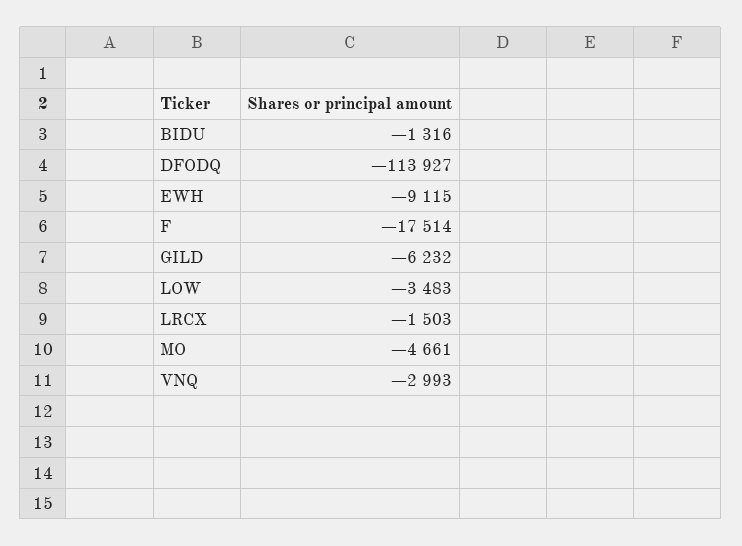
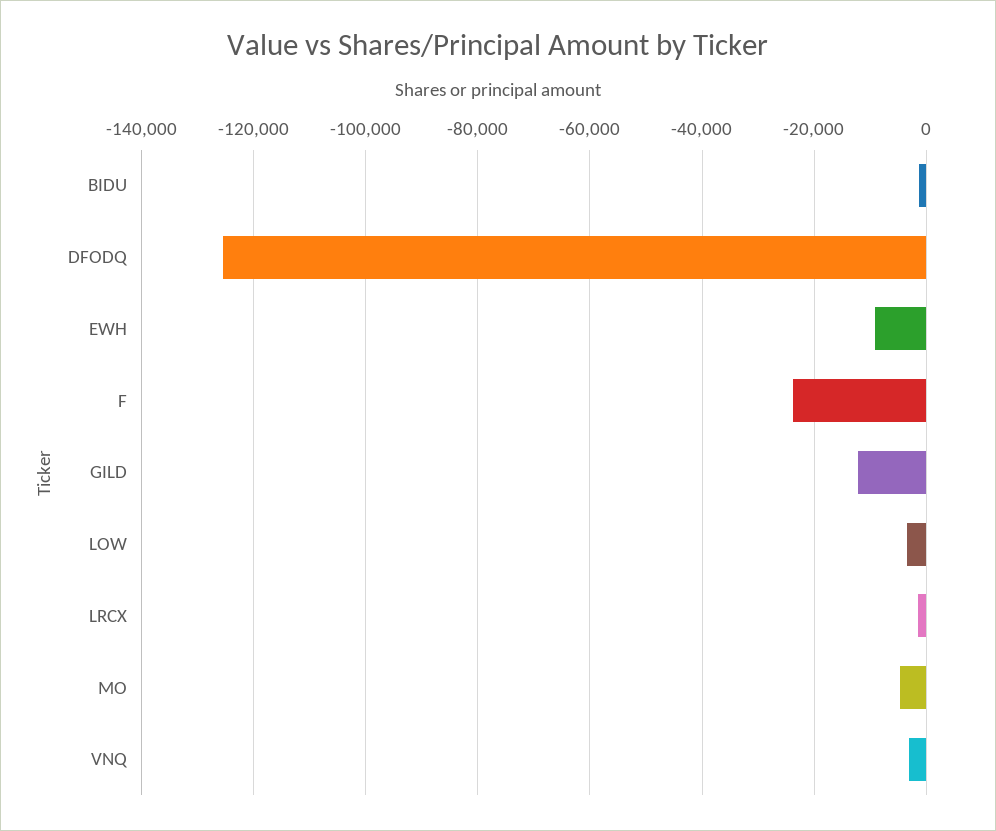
DFODQ: -113927 -> -126000
F: -17514 -> -24000
GILD: -6232 -> -12000

